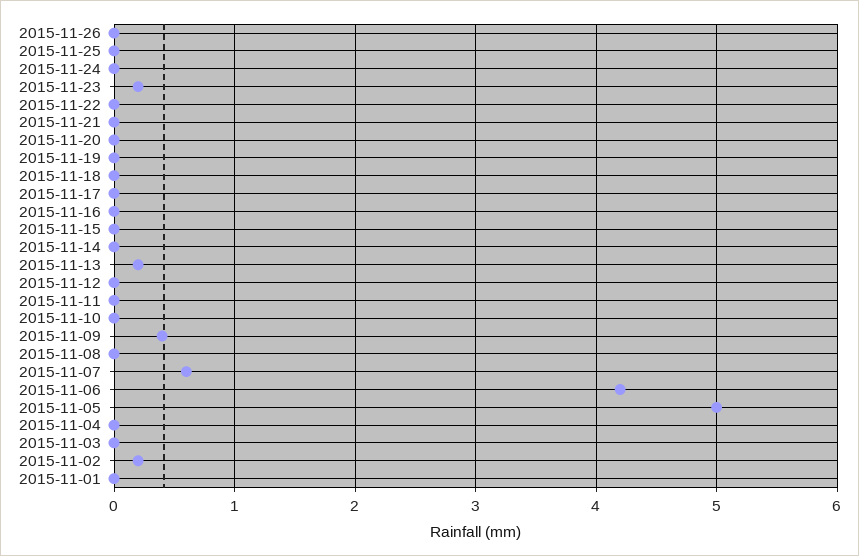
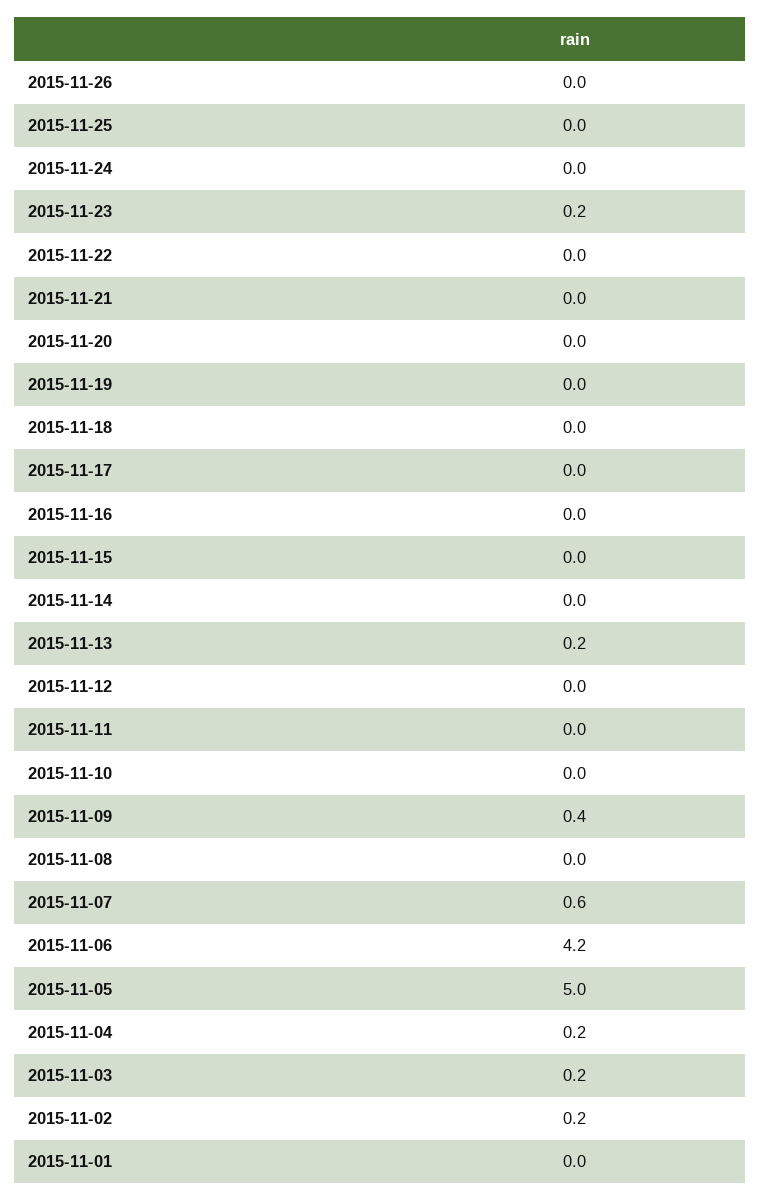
2015-11-04: 0 -> 0.2
2015-11-03: 0 -> 0.2

